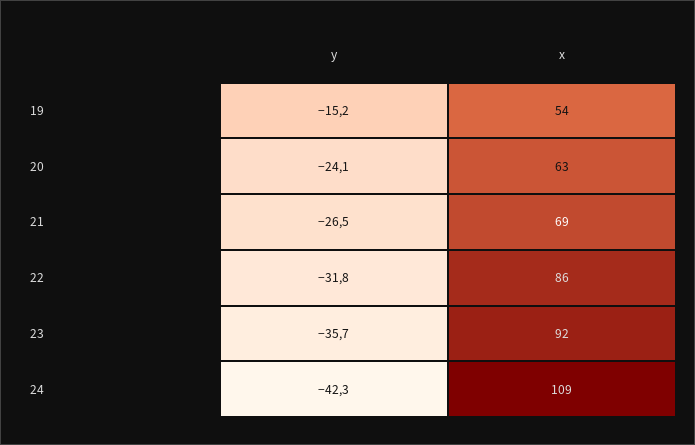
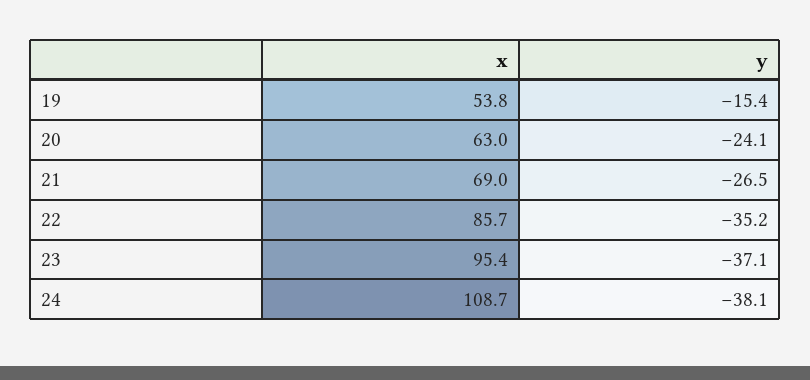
y, 19: -15.2 -> -15.4
y, 22: -31.8 -> -35.2
y, 23: -35.7 -> -37.1
x, 23: 92 -> 95.4
y, 24: -42.3 -> -38.1

